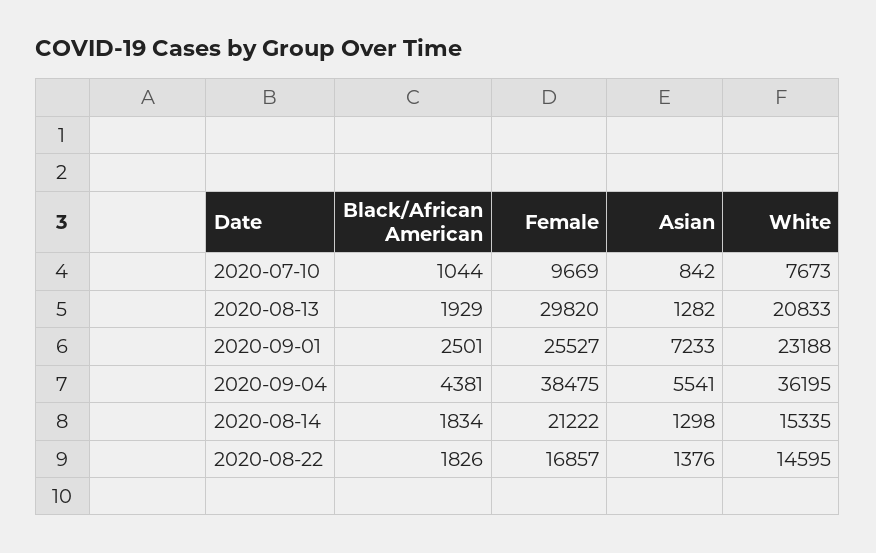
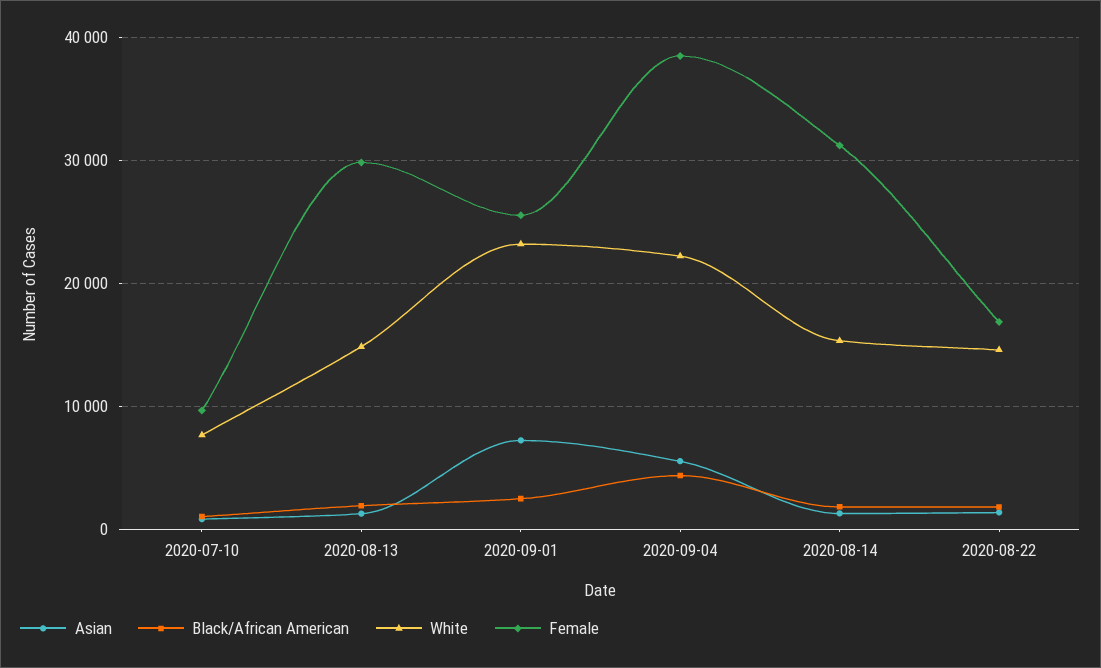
White, 2020-08-13: 20833 -> 15000
White, 2020-09-04: 36195 -> 22000
Female, 2020-08-14: 21222 -> 31000

